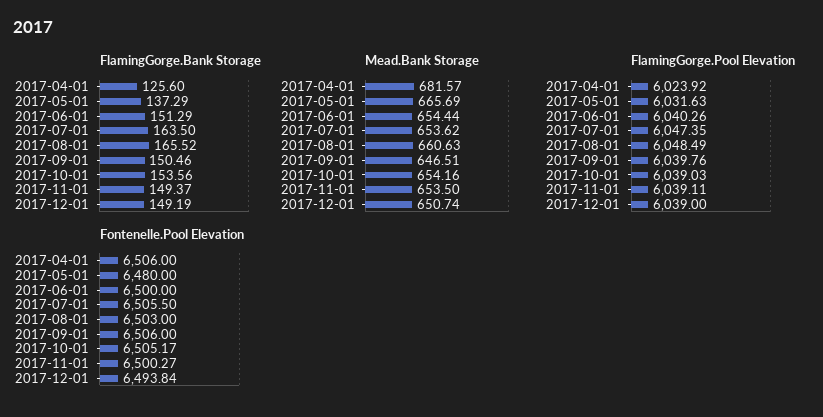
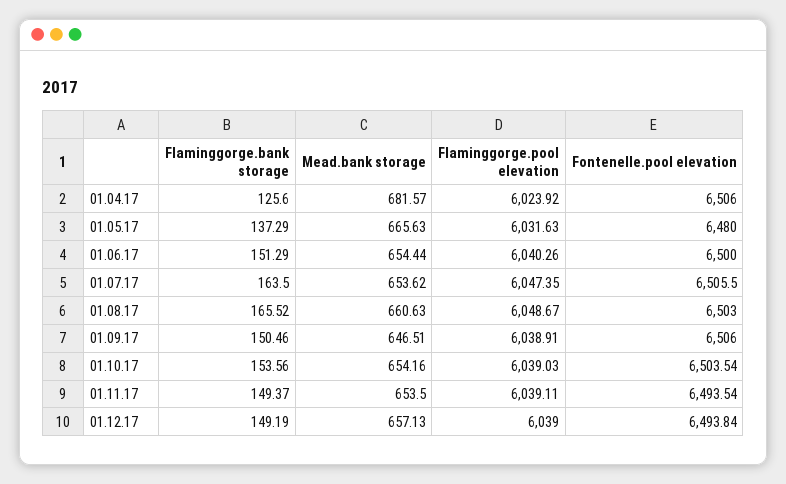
Mead.Bank Storage, 2017-05-01: 665.69 -> 665.63
Mead.Bank Storage, 2017-12-01: 650.74 -> 657.13
FlamingGorge.Pool Elevation, 2017-08-01: 6048.49 -> 6048.67
FlamingGorge.Pool Elevation, 2017-09-01: 6039.76 -> 6038.91
Fontenelle.Pool Elevation, 2017-10-01: 6505.17 -> 6503.54
Fontenelle.Pool Elevation, 2017-11-01: 6500.27 -> 6493.54

